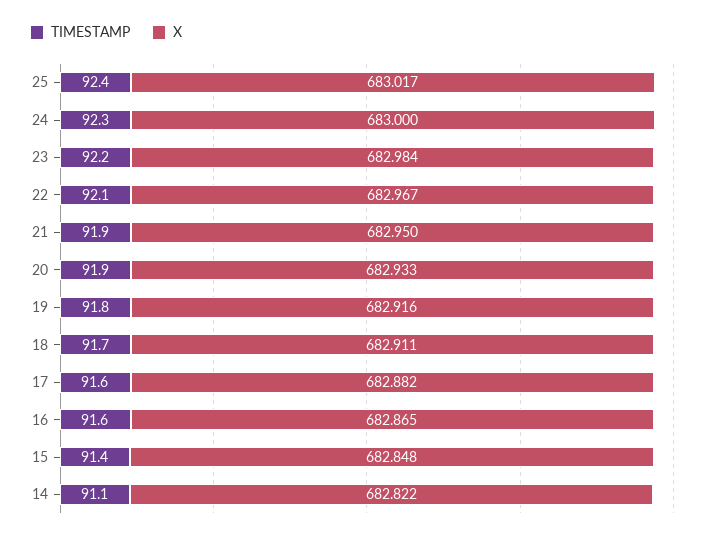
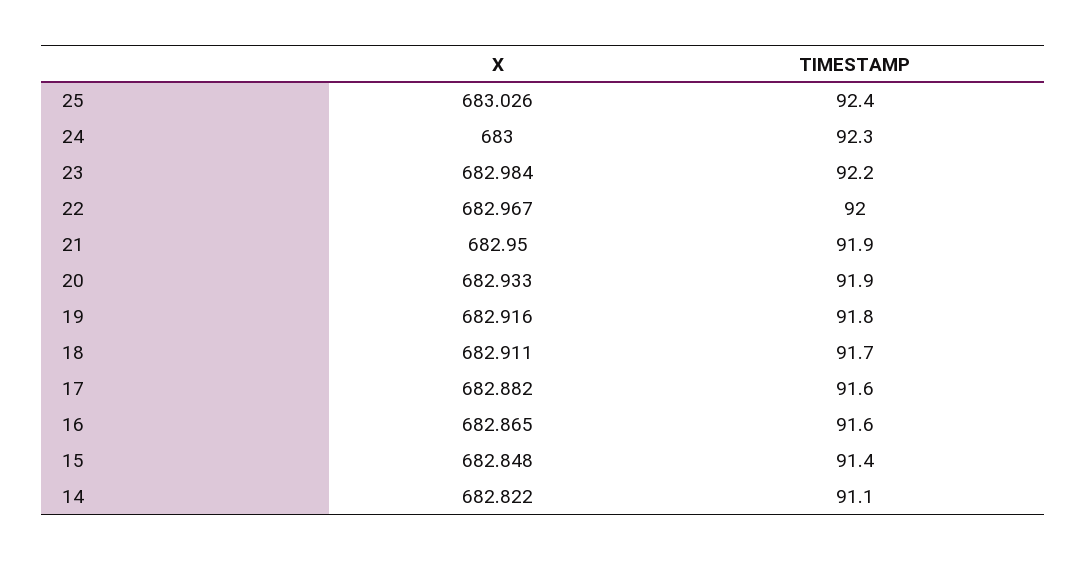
X, 25: 683.017 -> 683.026
TIMESTAMP, 22: 92.1 -> 92

